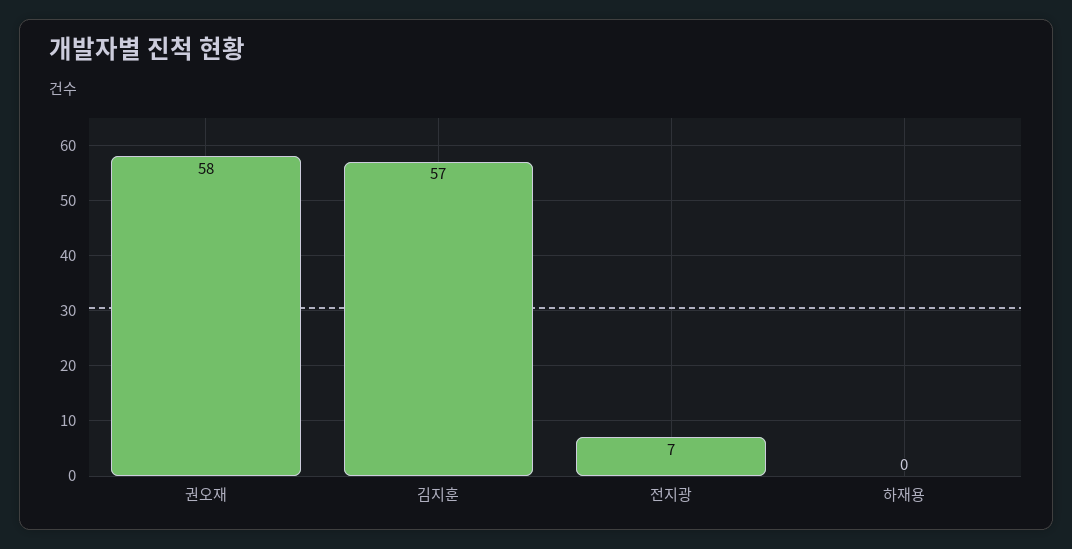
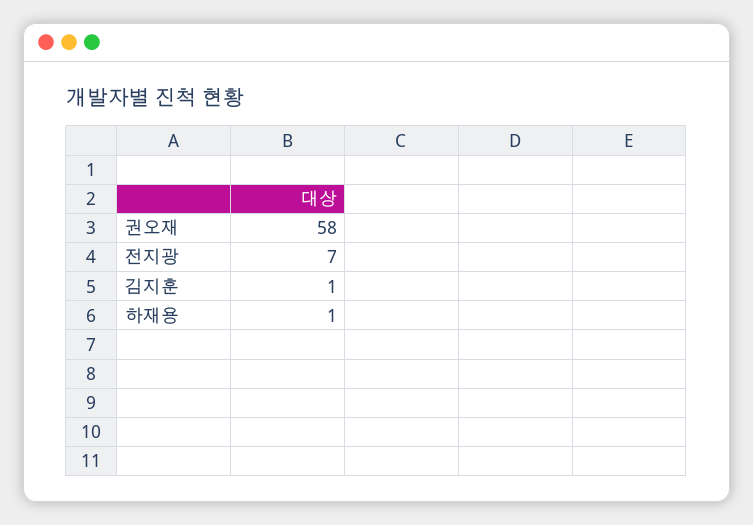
김지훈: 57 -> 1
하재용: 0 -> 1

